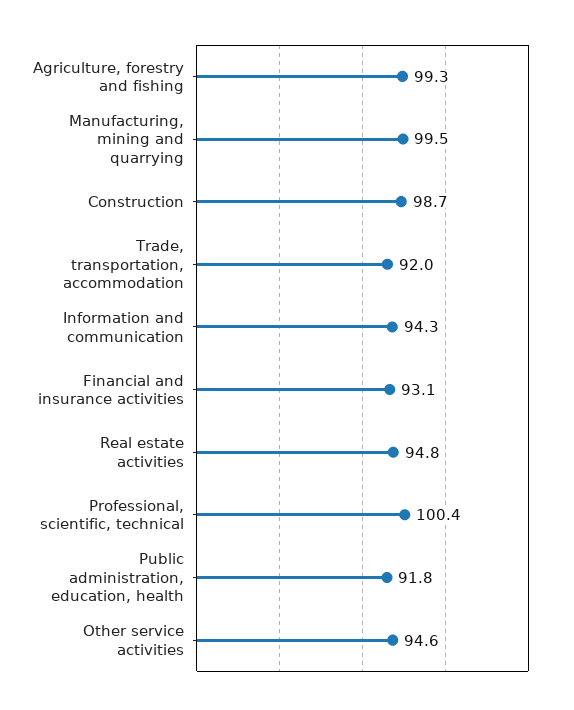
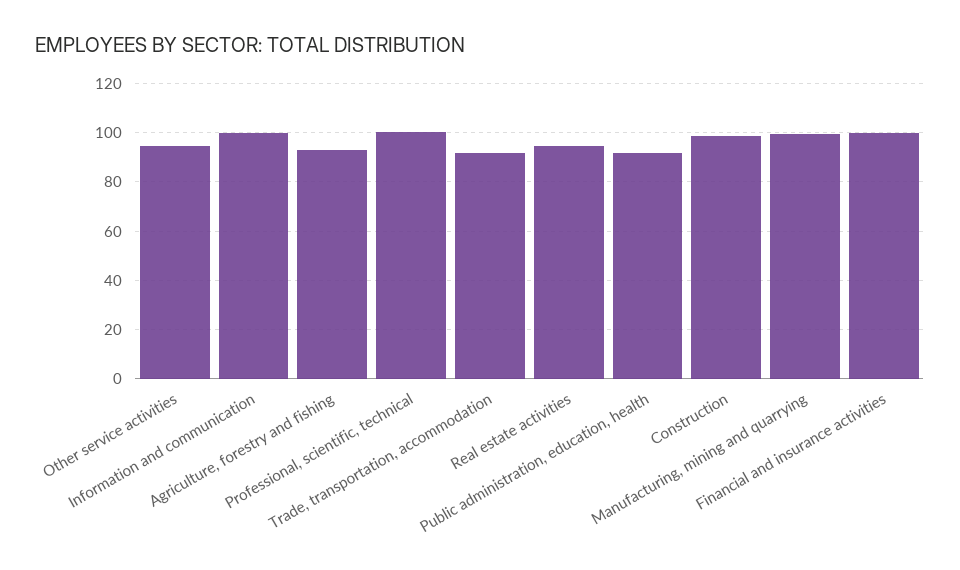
Agriculture, forestry and fishing: 99.3 -> 92.5
Information and communication: 94.3 -> 100
Financial and insurance activities: 93.1 -> 100

